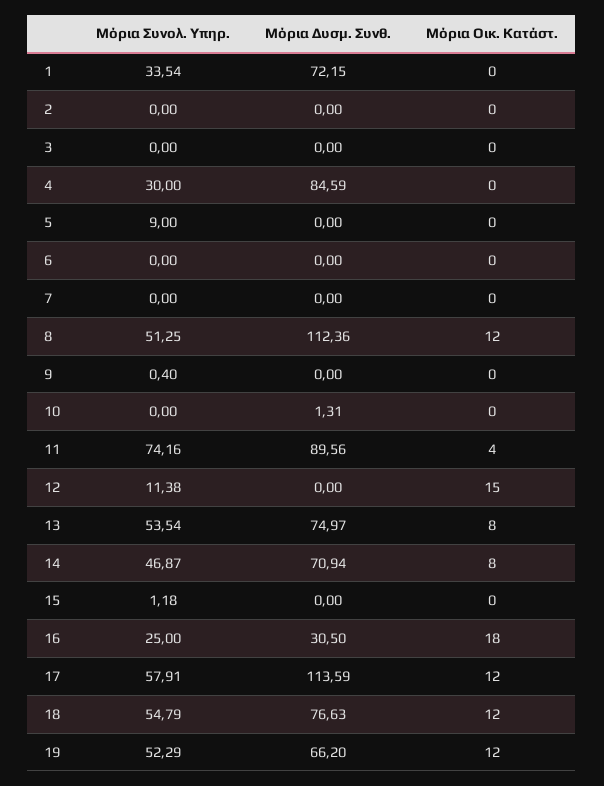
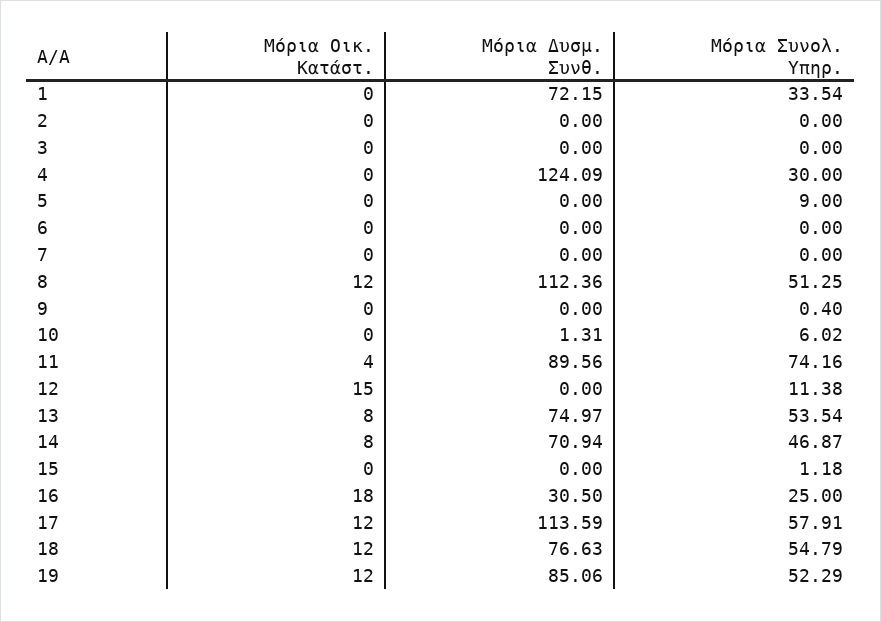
Μόρια Δυσμ. Συνθ., 4: 84.59 -> 124.09
Μόρια Συνολ. Υπηρ., 10: 0 -> 6.02
Μόρια Δυσμ. Συνθ., 19: 66.2 -> 85.06

